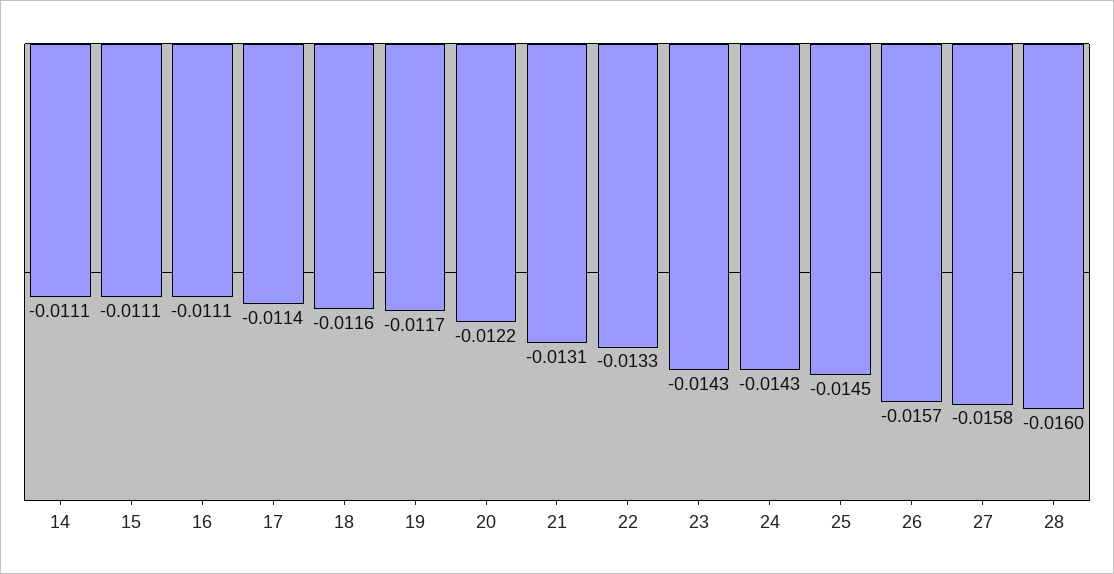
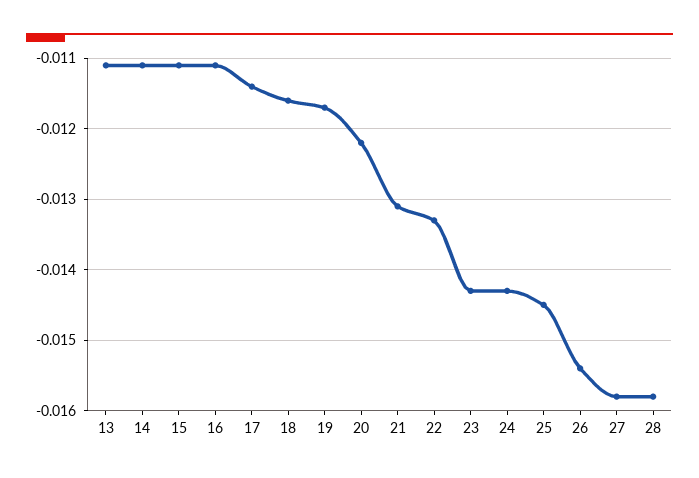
26: -0.0157 -> -0.0154
28: -0.016 -> -0.0158
13: none -> -0.0111

